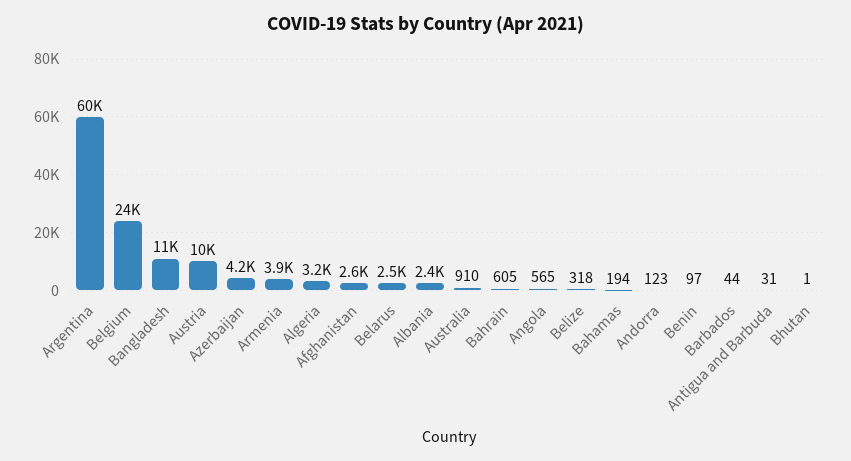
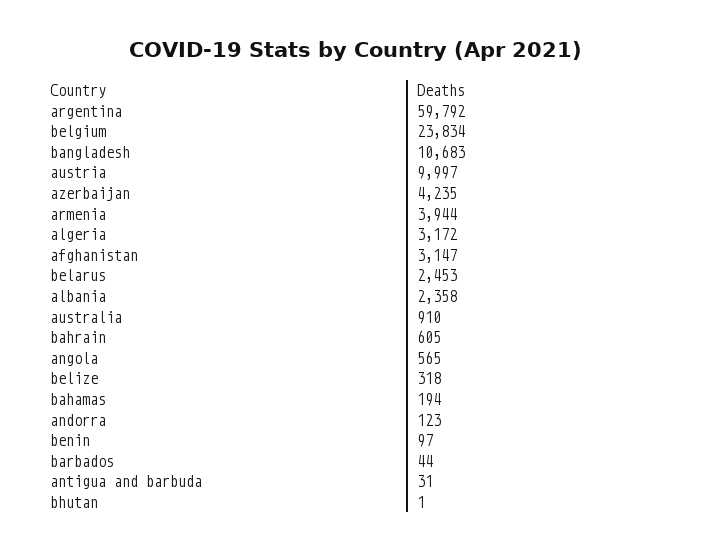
Afghanistan: 2600 -> 3147

